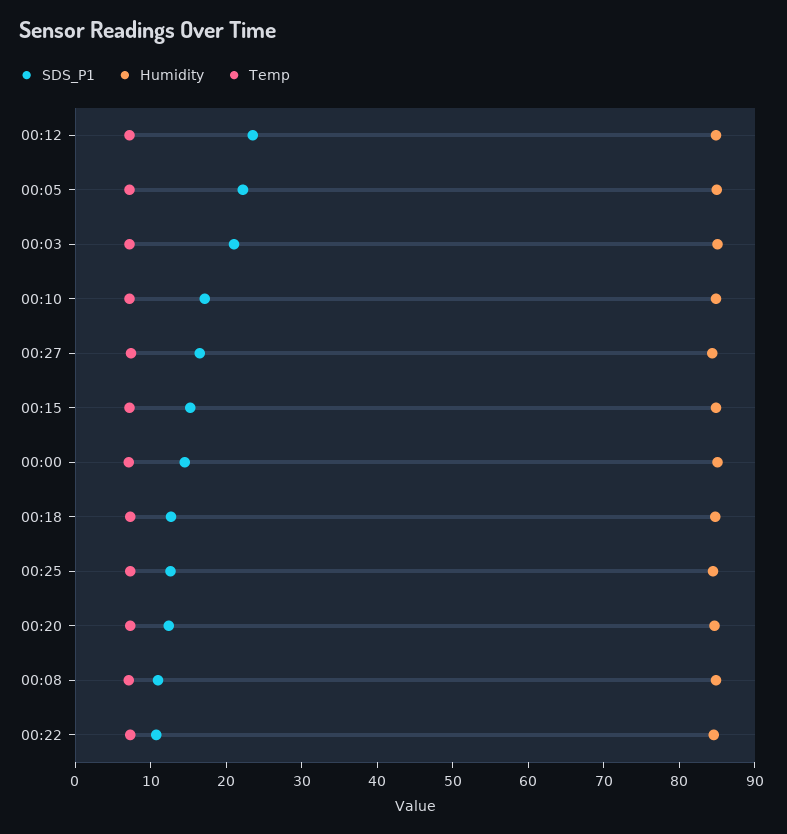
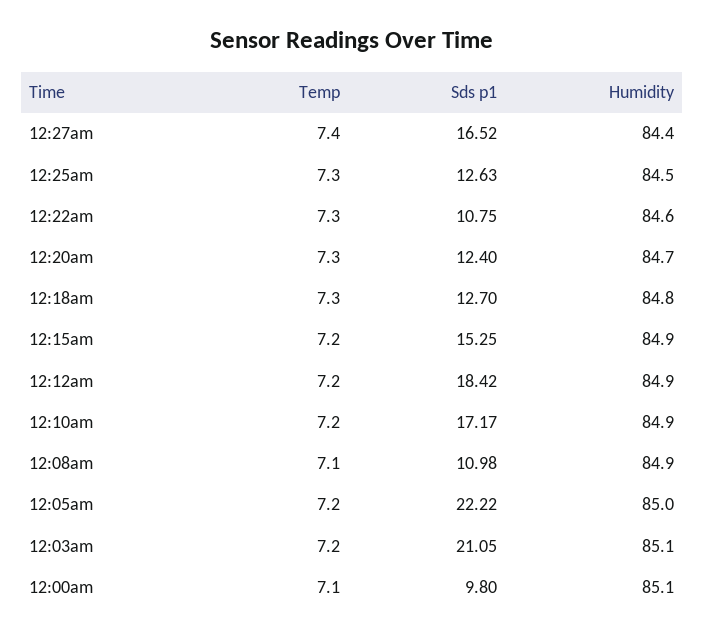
SDS_P1, 00:12: 24 -> 18.42
SDS_P1, 00:00: 14 -> 9.8

